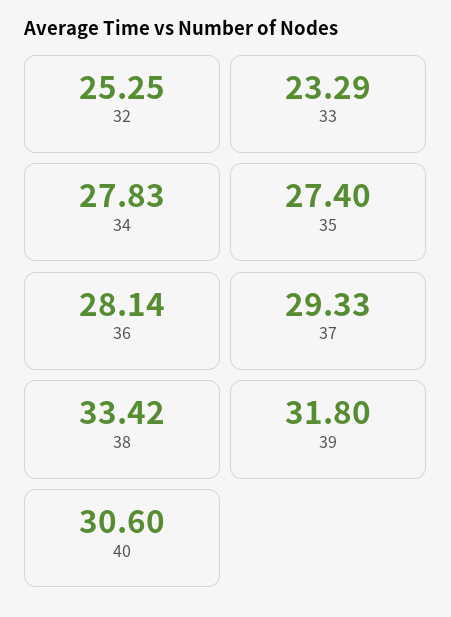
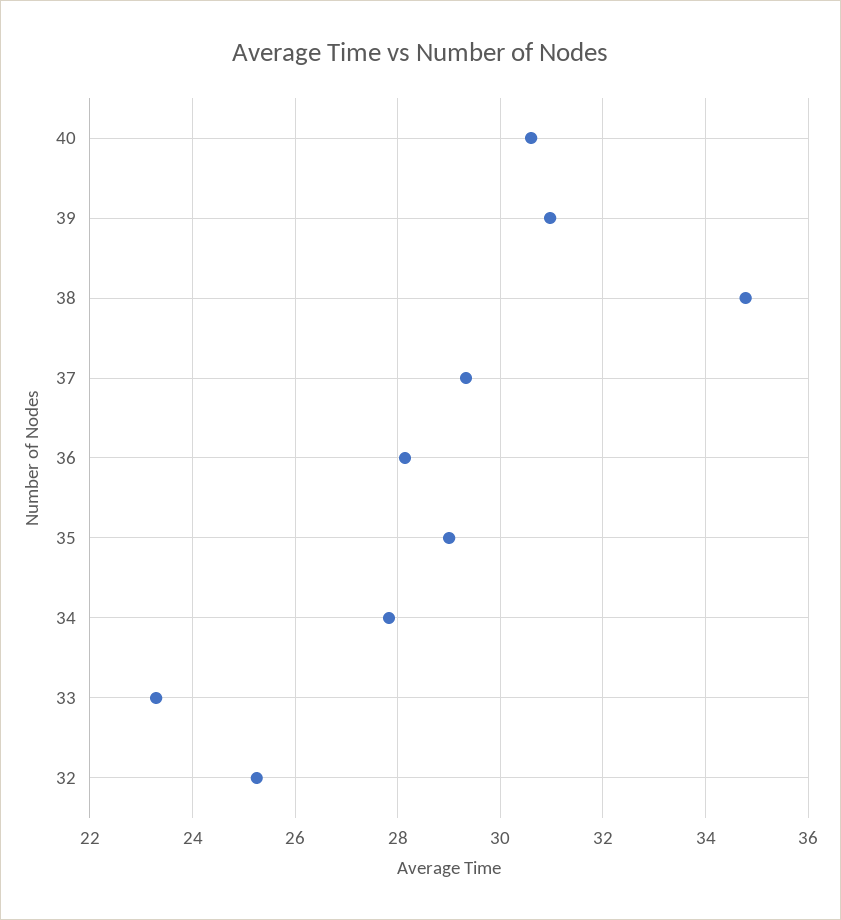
35: 27.4 -> 29
38: 33.42 -> 34.8
39: 31.8 -> 31

